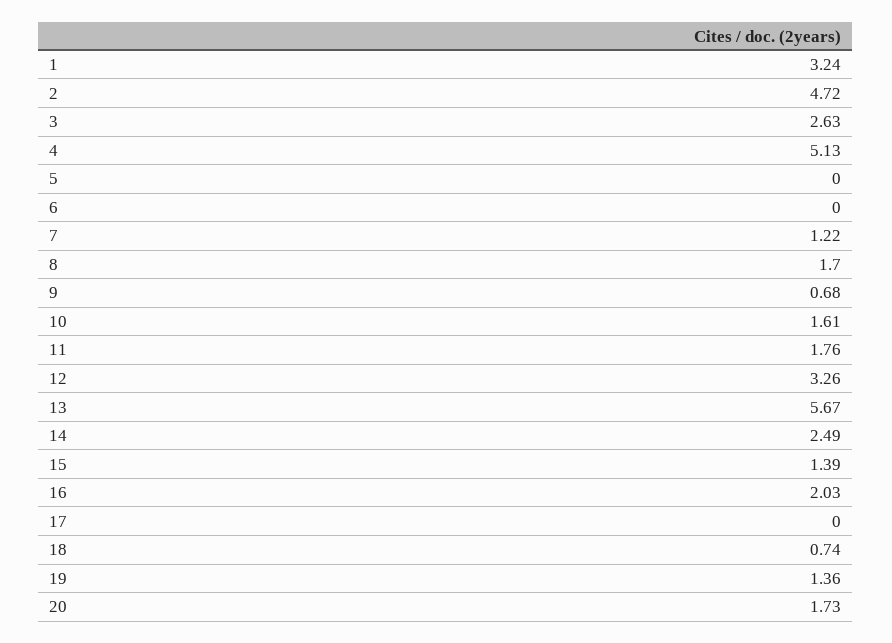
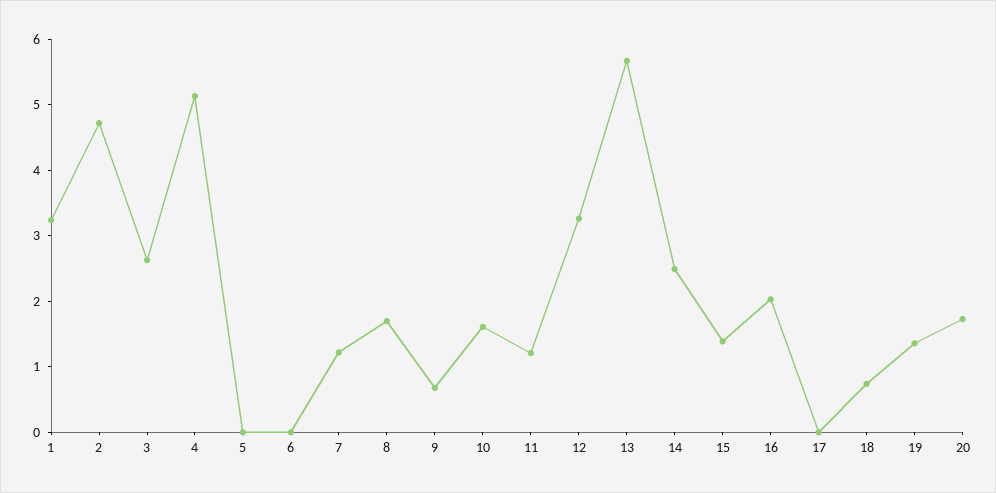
11: 1.76 -> 1.2

